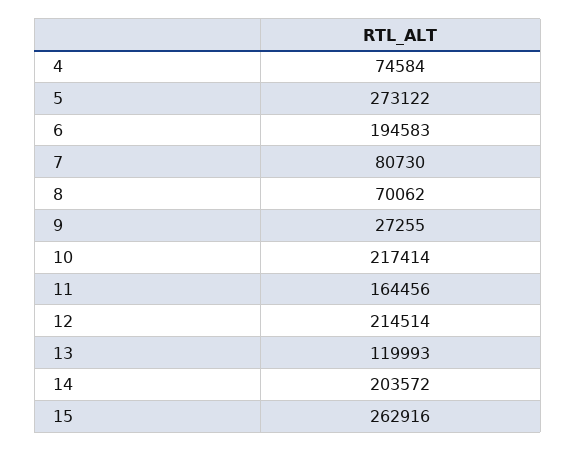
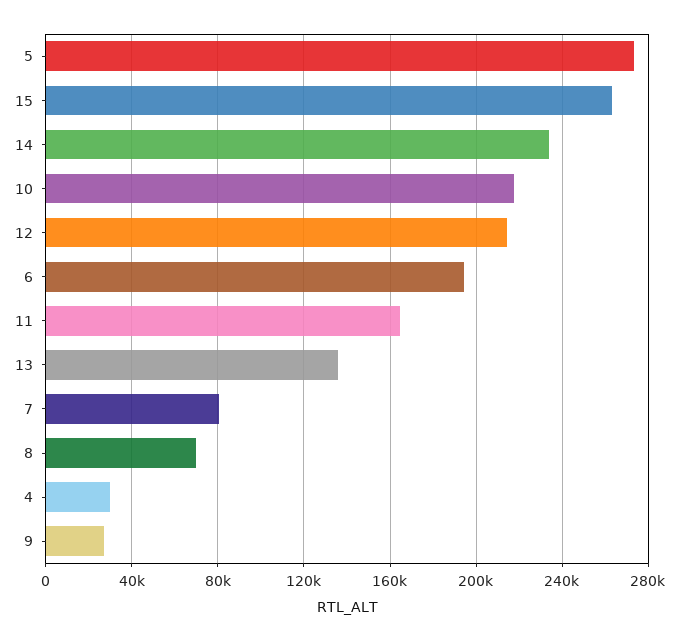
4: 74584 -> 30000
13: 119993 -> 135000
14: 203572 -> 235000

